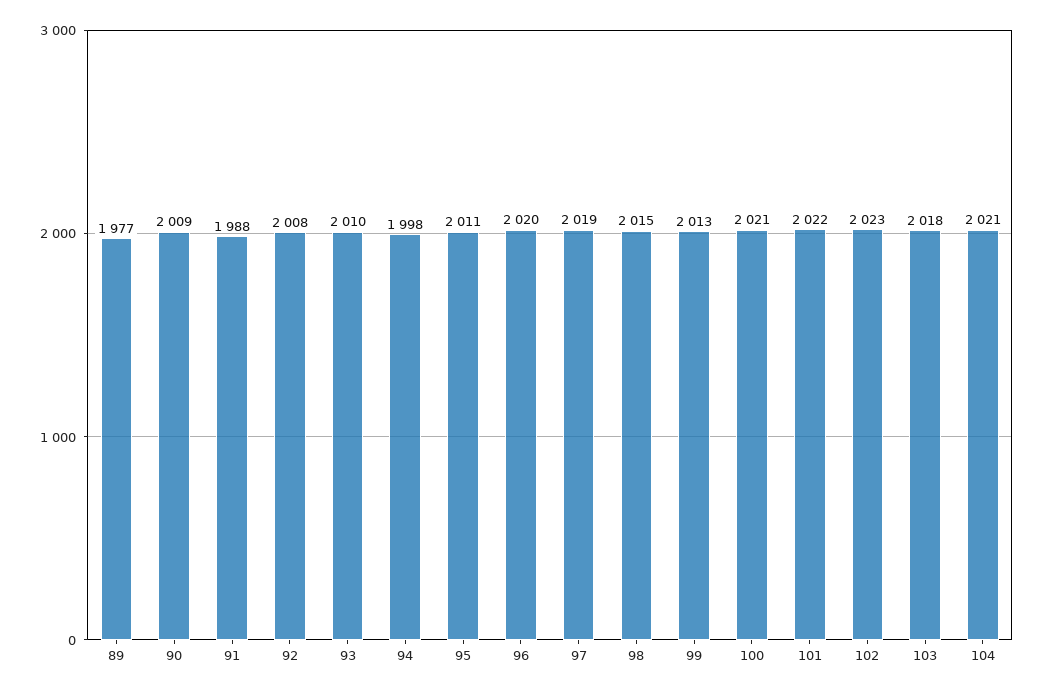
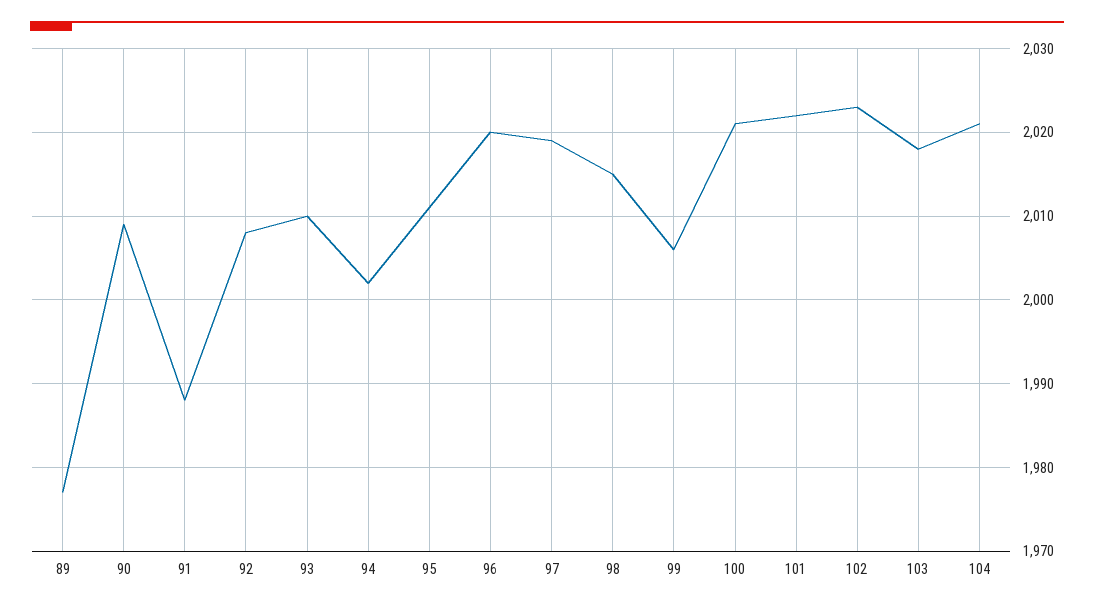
94: 1998 -> 2002
99: 2013 -> 2006

